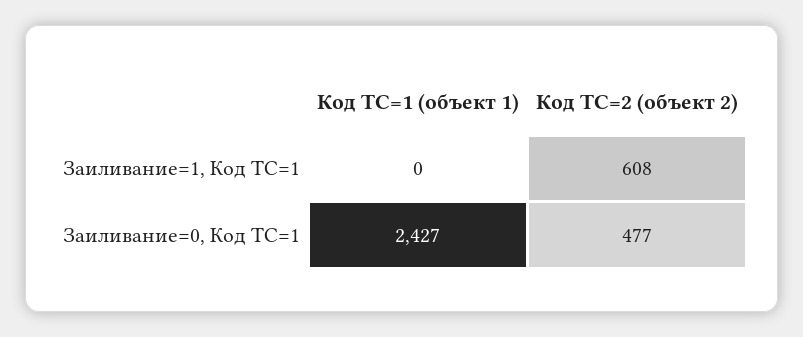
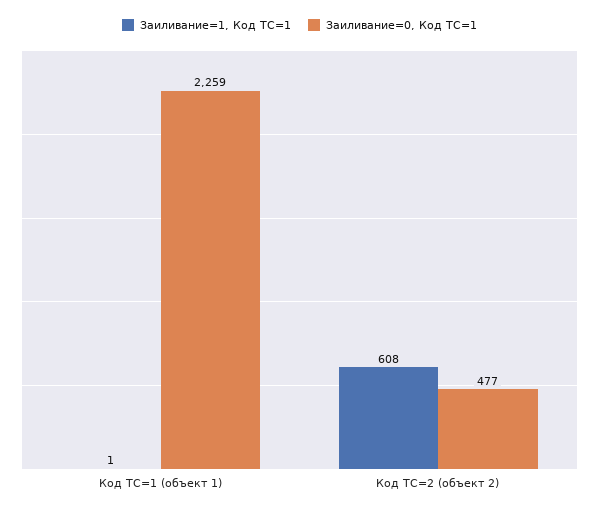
Заиливание=1, Код ТС=1, Код ТС=1 (объект 1): 0 -> 1
Заиливание=0, Код ТС=1, Код ТС=1 (объект 1): 2427 -> 2259

